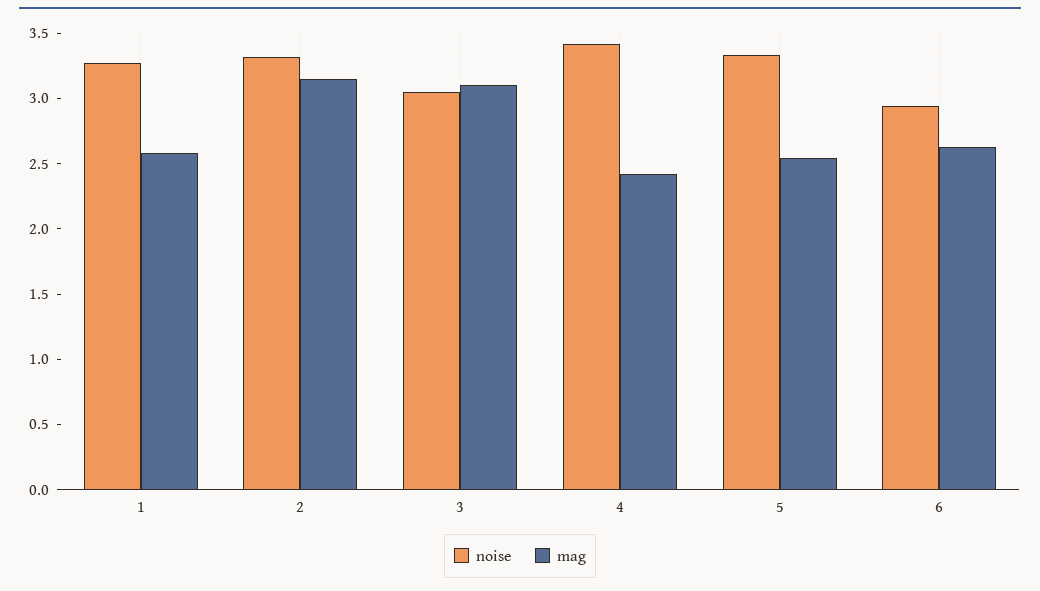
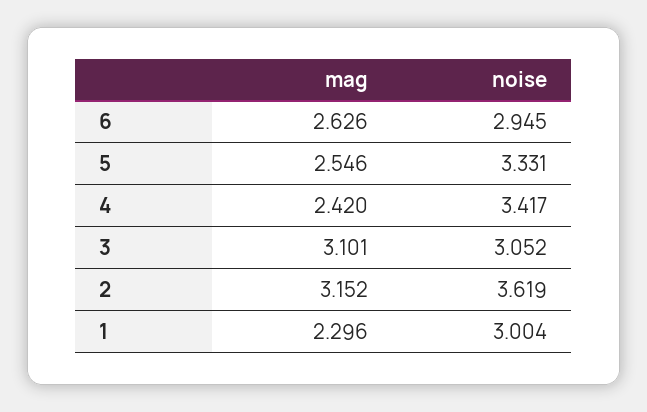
noise, 1: 3.3 -> 3.004
mag, 1: 2.6 -> 2.296
noise, 2: 3.3 -> 3.619

